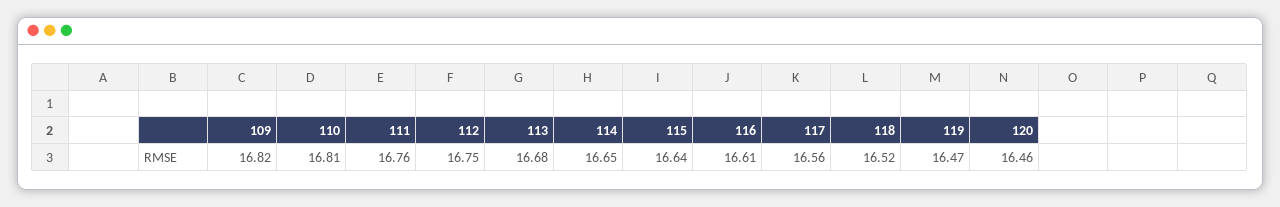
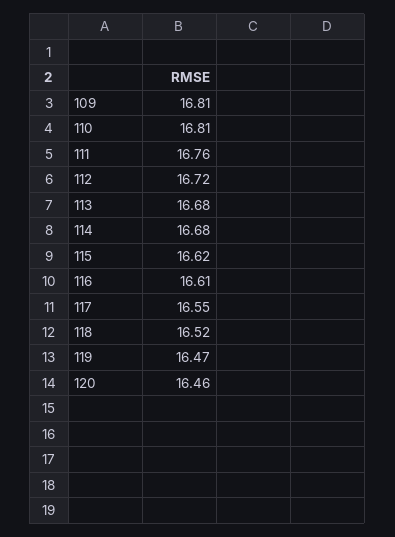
109: 16.82 -> 16.81
112: 16.75 -> 16.72
114: 16.65 -> 16.68
115: 16.64 -> 16.62
117: 16.56 -> 16.55

